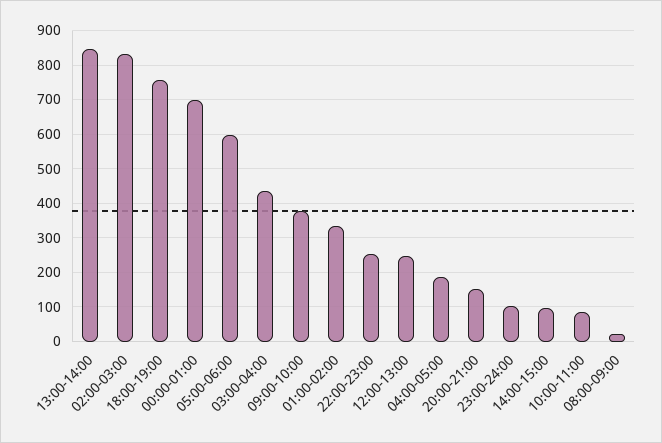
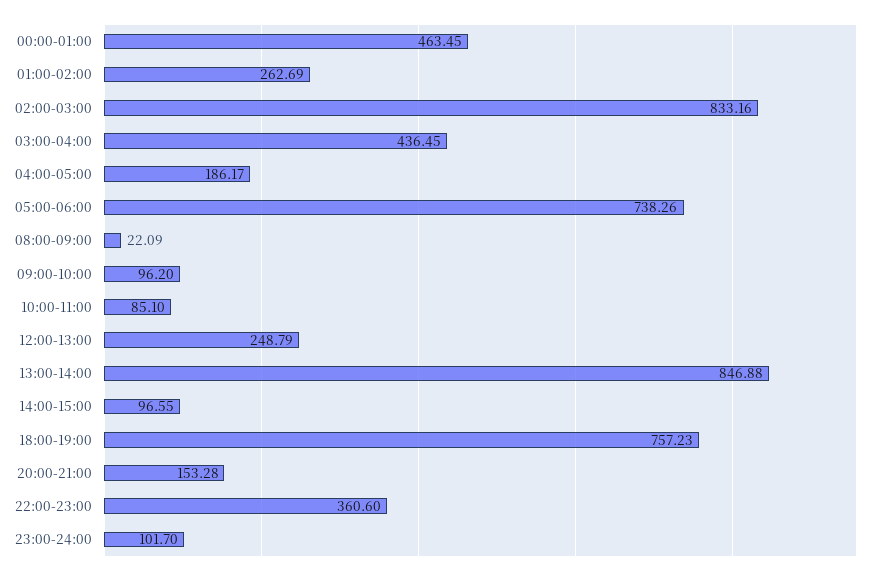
00:00-01:00: 700 -> 463.45
05:00-06:00: 600 -> 738.26
09:00-10:00: 380 -> 96.2
01:00-02:00: 340 -> 262.69
22:00-23:00: 260 -> 360.6

